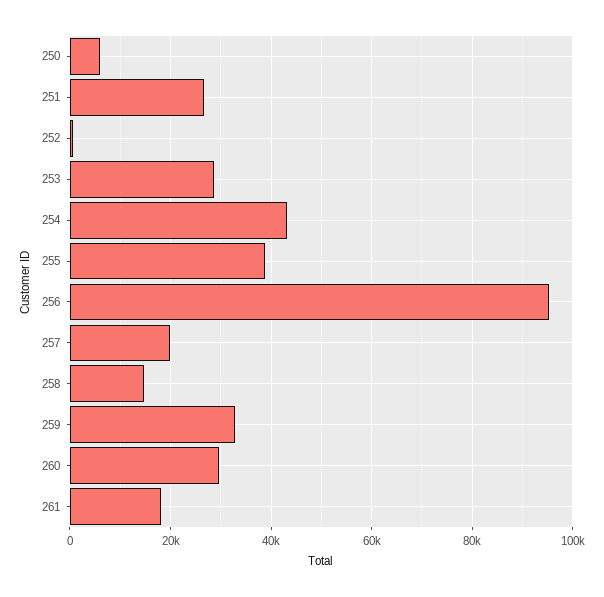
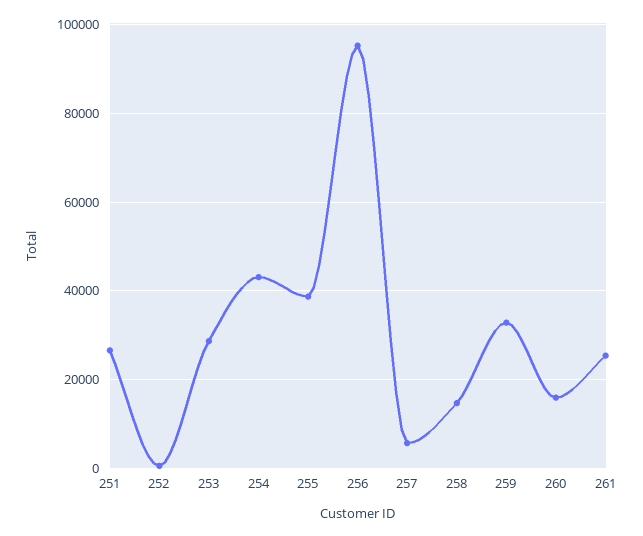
250: 6000 -> none
257: 20000 -> 6000
260: 30000 -> 16000
261: 18000 -> 26000

